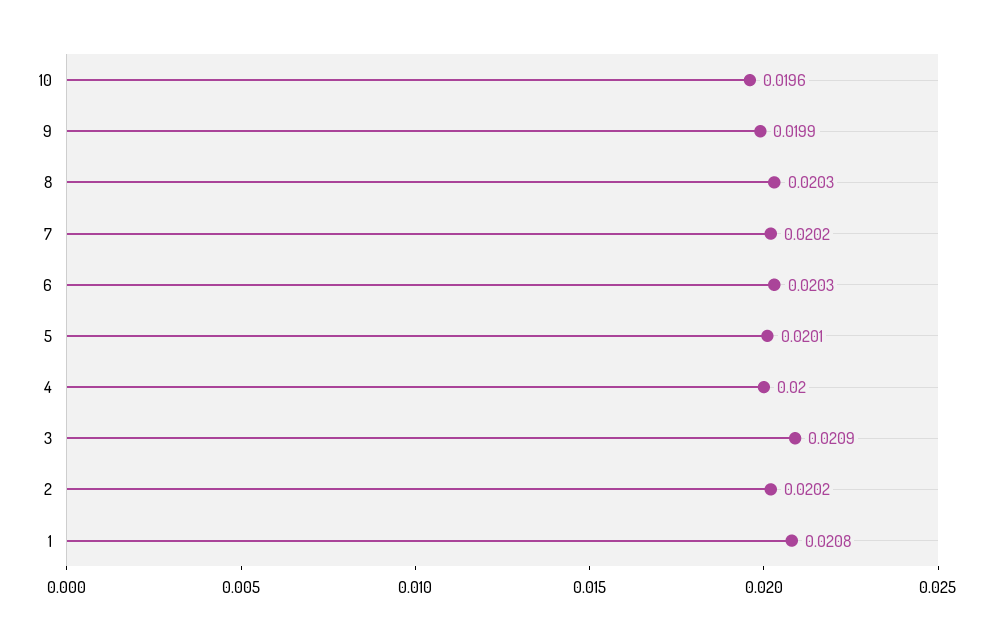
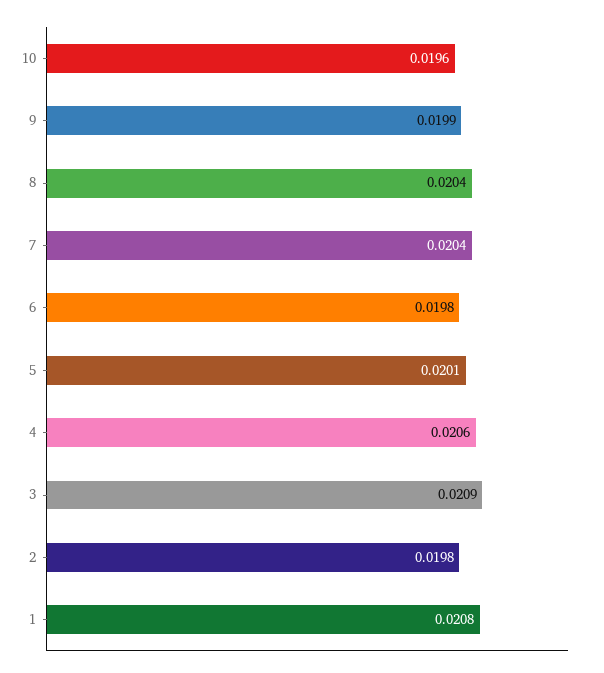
8: 0.0203 -> 0.0204
7: 0.0202 -> 0.0204
6: 0.0203 -> 0.0198
4: 0.02 -> 0.0206
2: 0.0202 -> 0.0198

